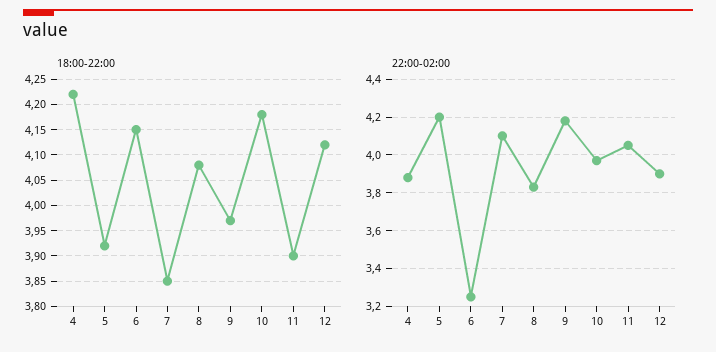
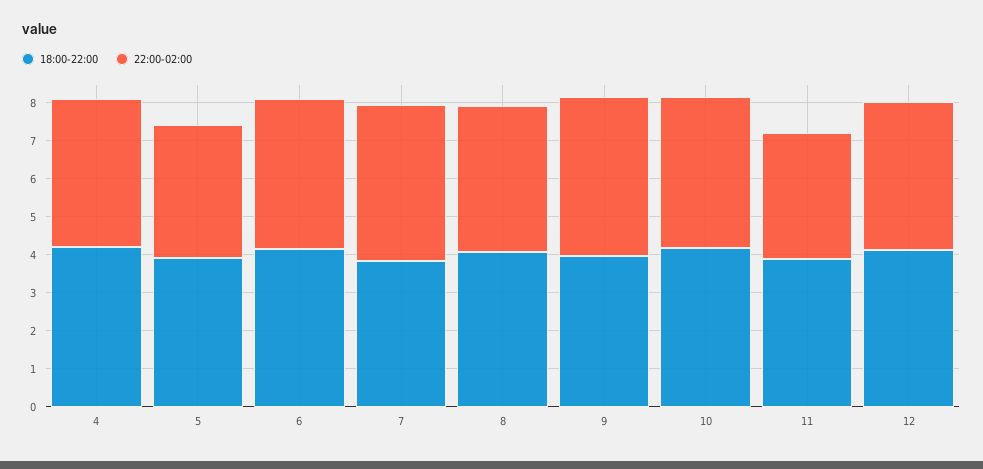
22:00-02:00, 5: 4.2 -> 3.5
22:00-02:00, 6: 3.25 -> 4
22:00-02:00, 11: 4.05 -> 3.25

